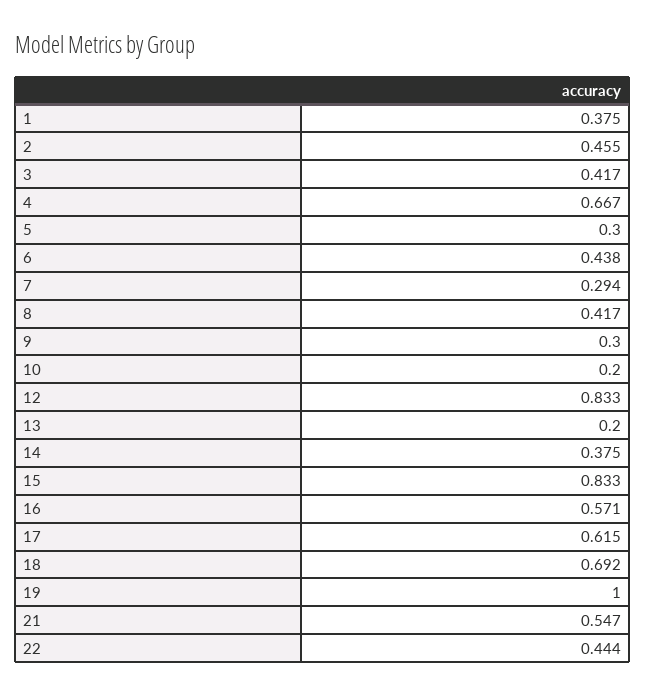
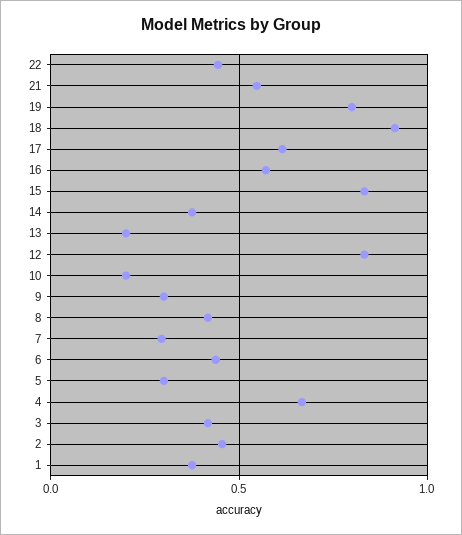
18: 0.692 -> 0.9
19: 1 -> 0.8

